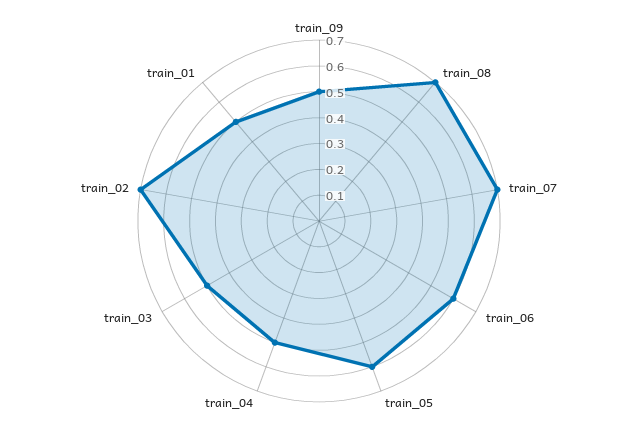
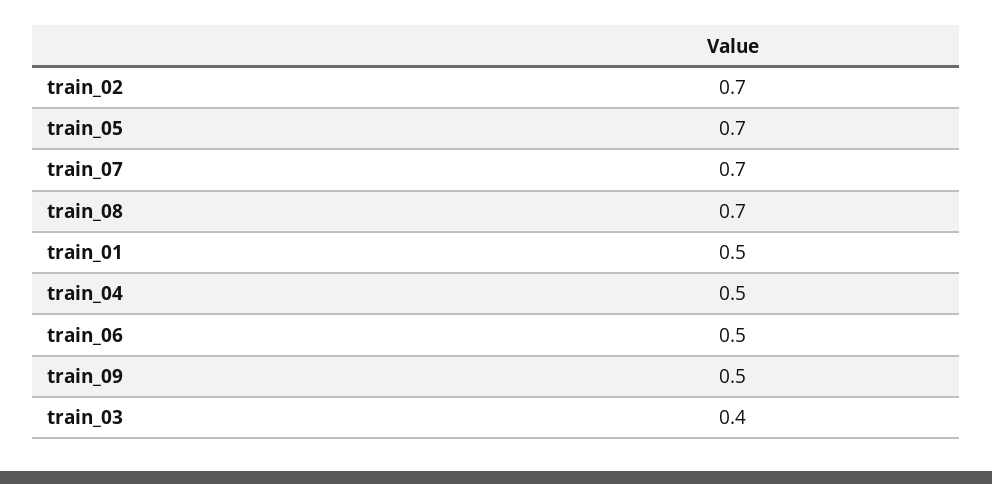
train_06: 0.6 -> 0.5
train_05: 0.6 -> 0.7
train_03: 0.5 -> 0.4

